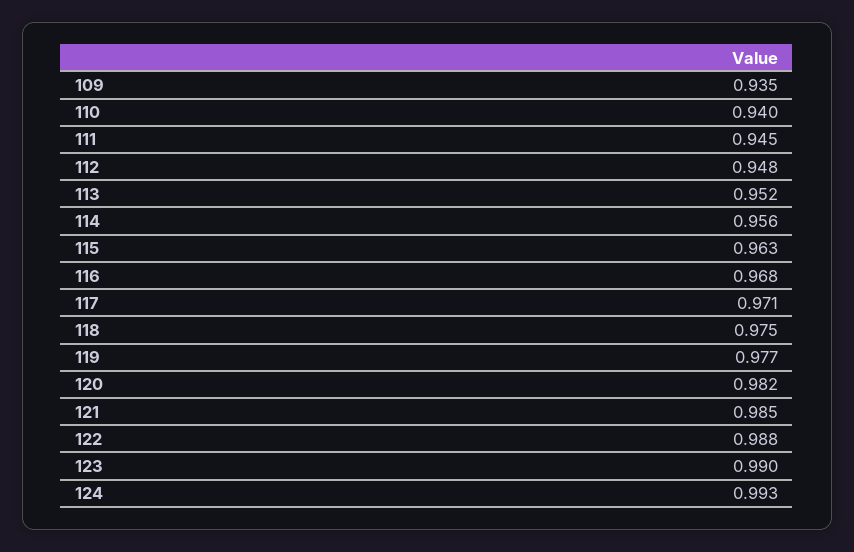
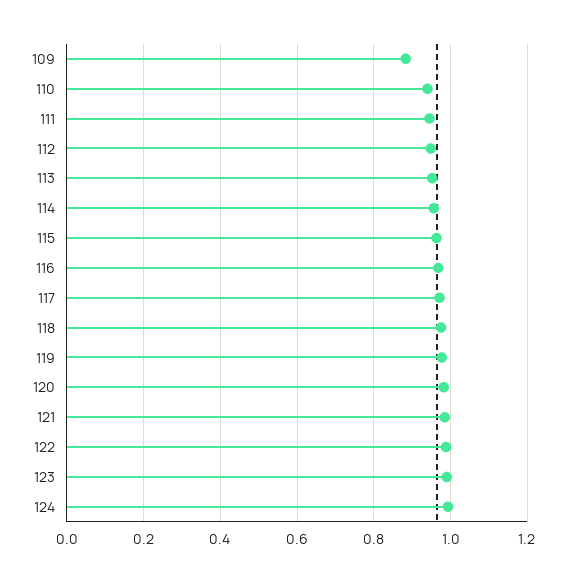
109: 0.935 -> 0.88

